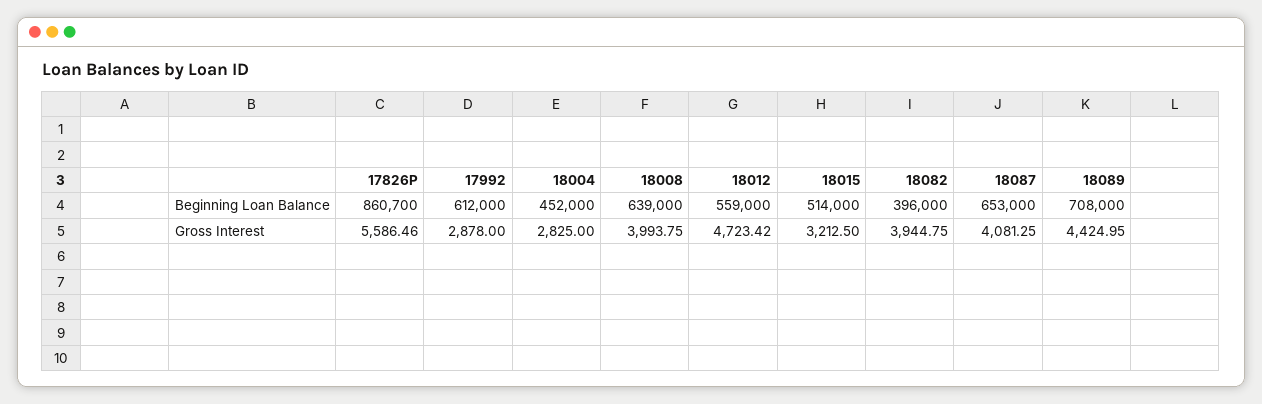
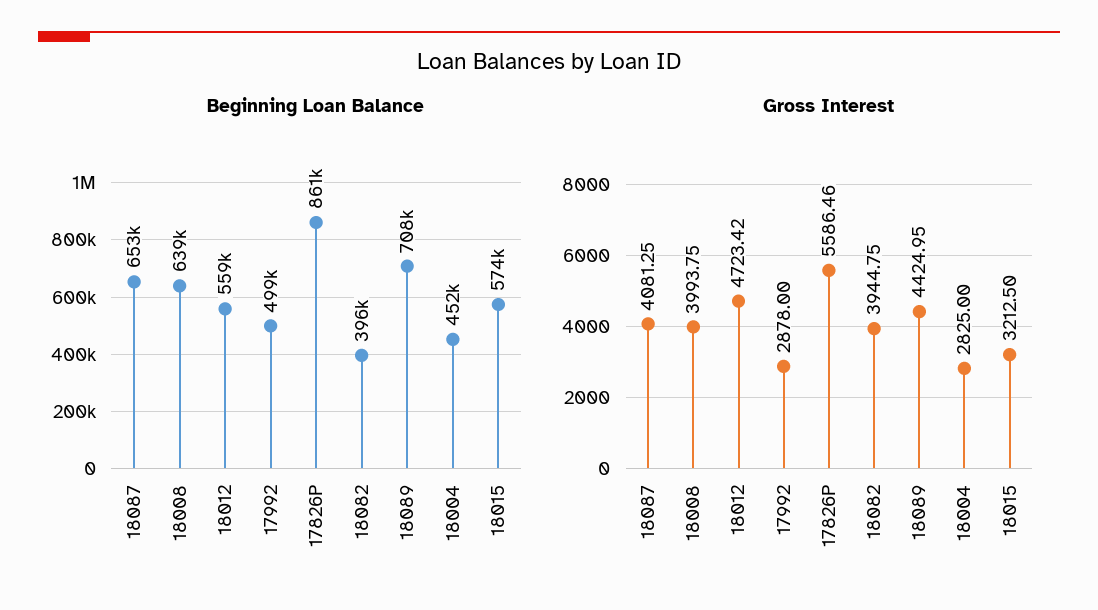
Beginning Loan Balance, 17992: 612000 -> 499000
Beginning Loan Balance, 18015: 514000 -> 574000

